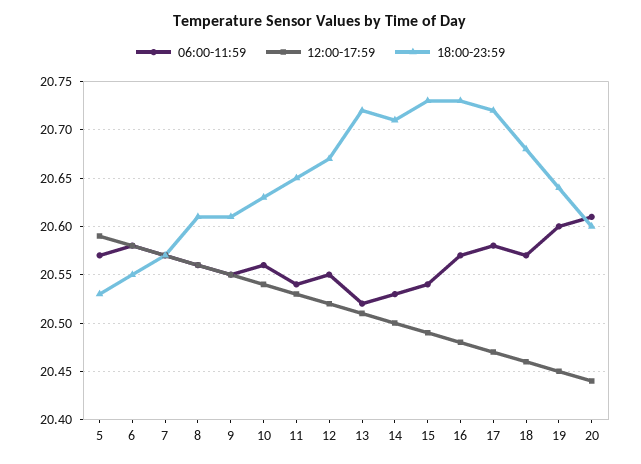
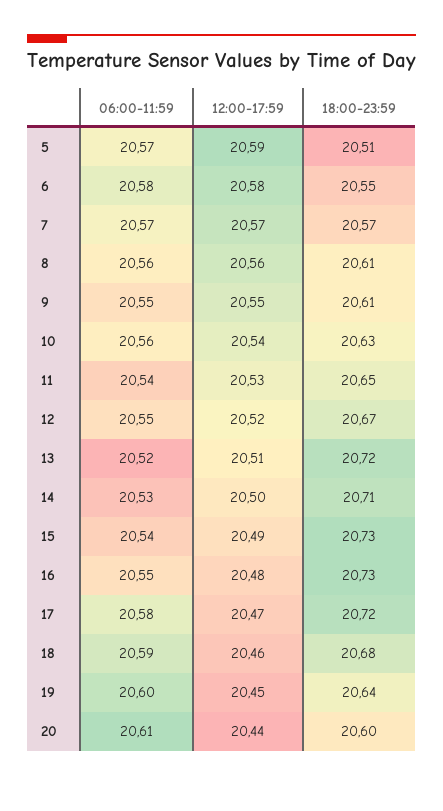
18:00-23:59, 5: 20.53 -> 20.51
06:00-11:59, 16: 20.57 -> 20.55
06:00-11:59, 18: 20.57 -> 20.59

